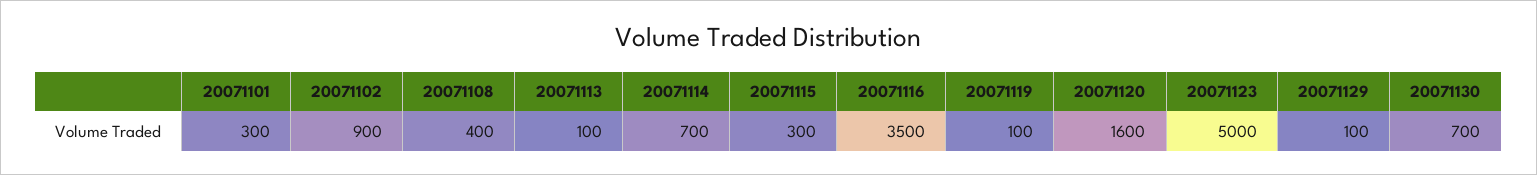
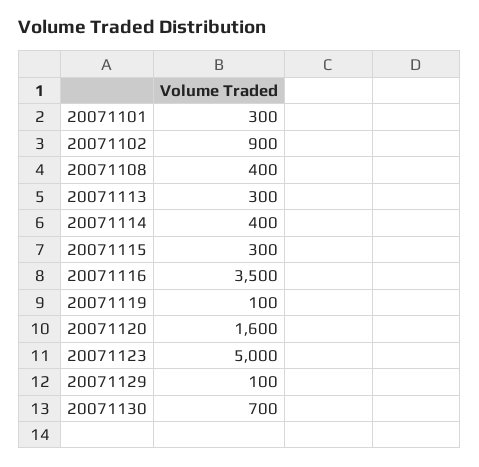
20071113: 100 -> 300
20071114: 700 -> 400

